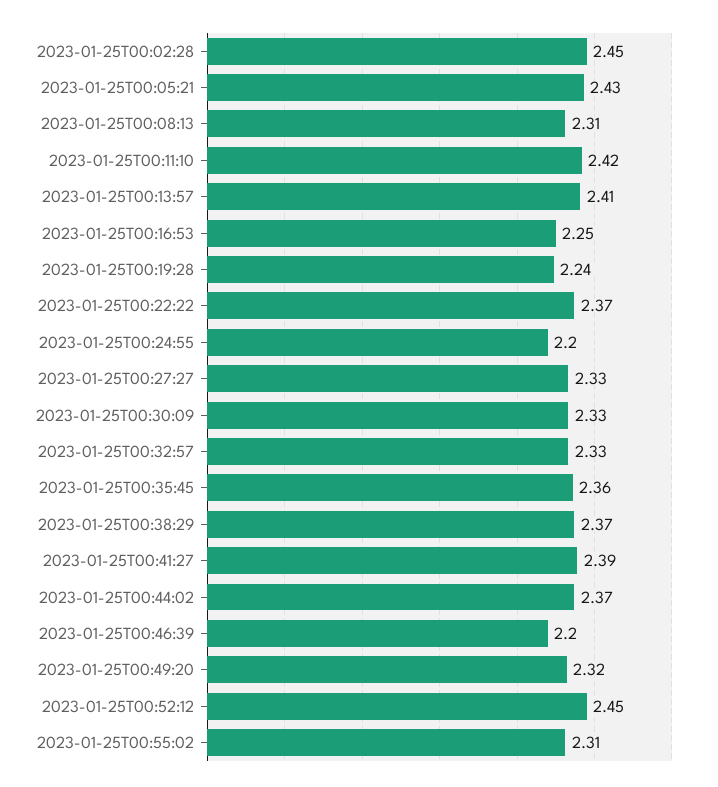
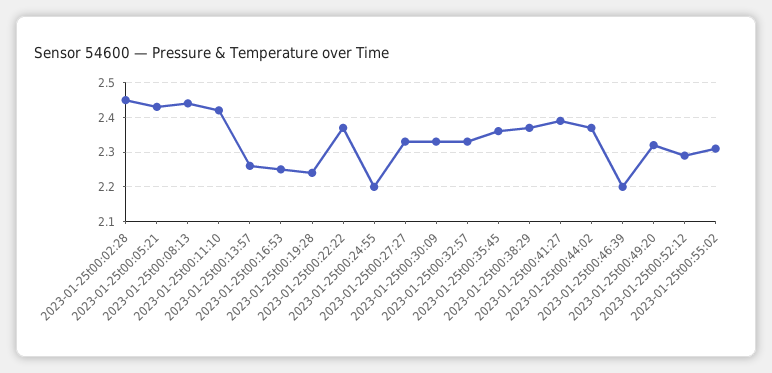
2023-01-25T00:08:13: 2.31 -> 2.45
2023-01-25T00:13:57: 2.41 -> 2.25
2023-01-25T00:52:12: 2.45 -> 2.3

